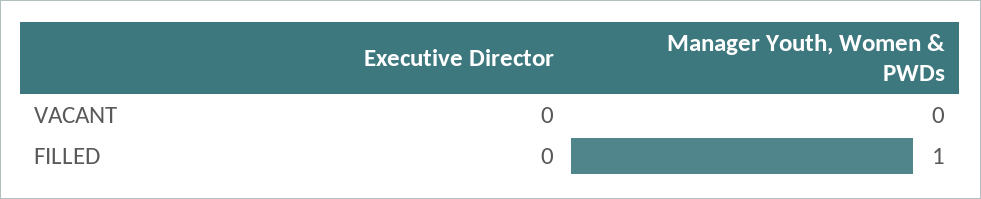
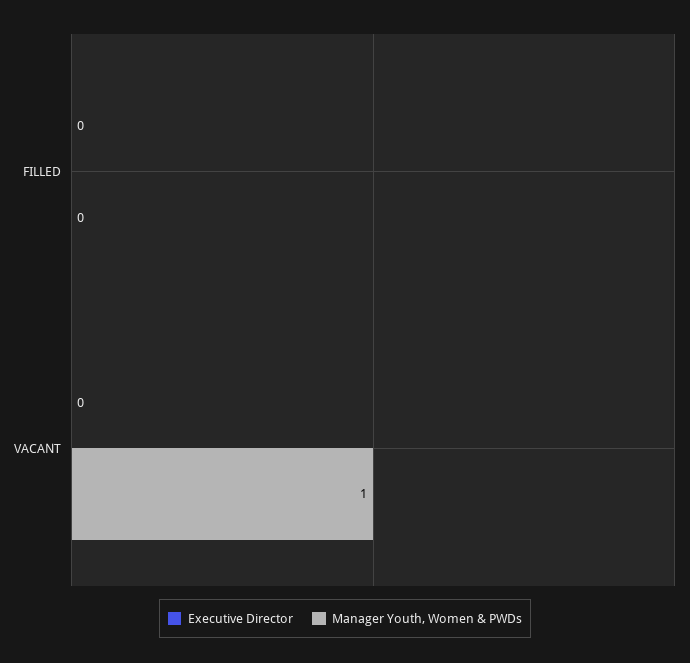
Manager Youth, Women & PWDs, VACANT: 0 -> 1
Manager Youth, Women & PWDs, FILLED: 1 -> 0

